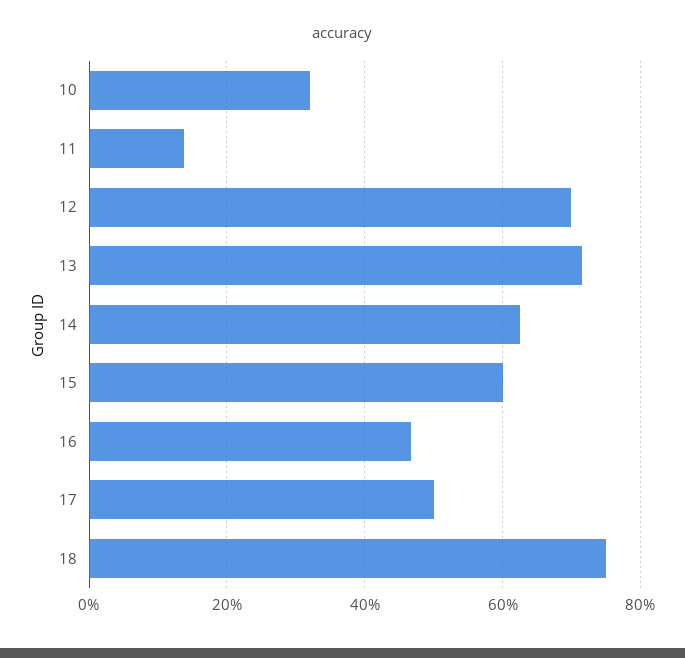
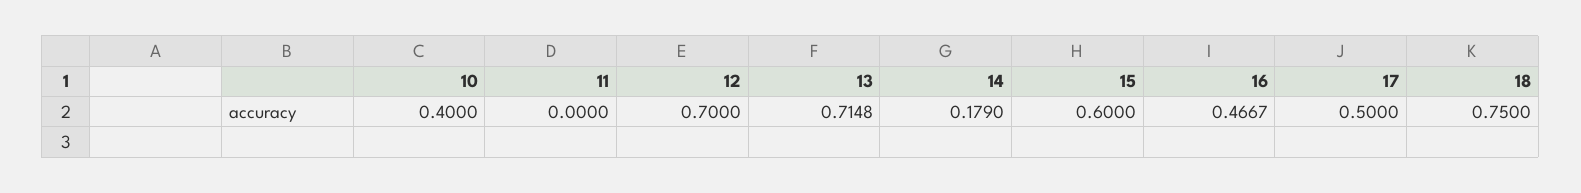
10: 0.32 -> 0.4
11: 0.14 -> 0
14: 0.62 -> 0.179

